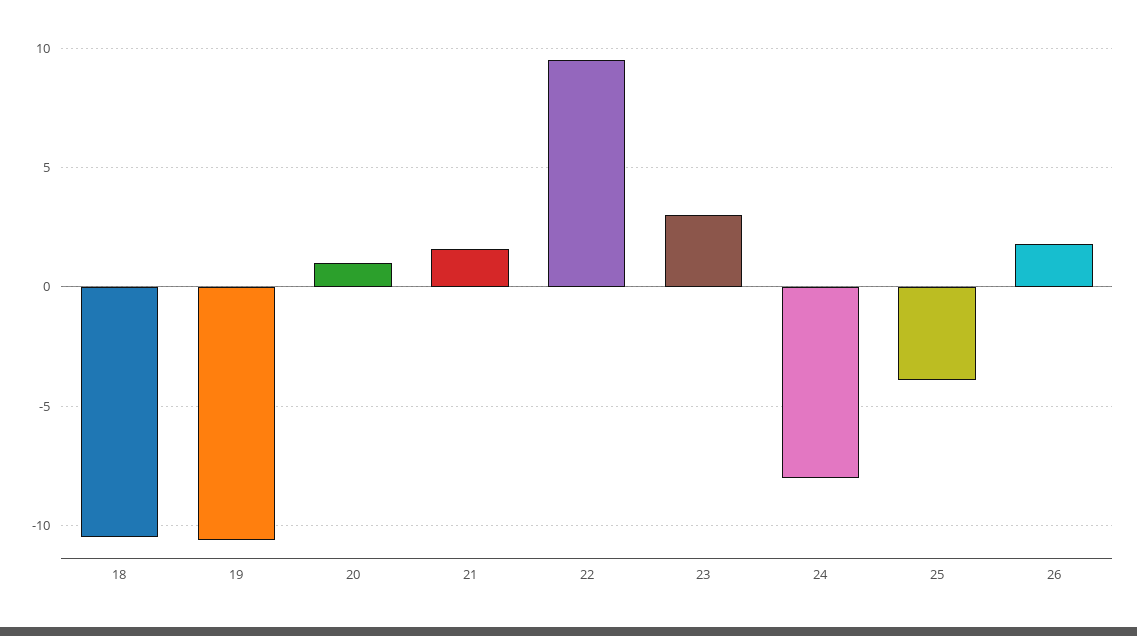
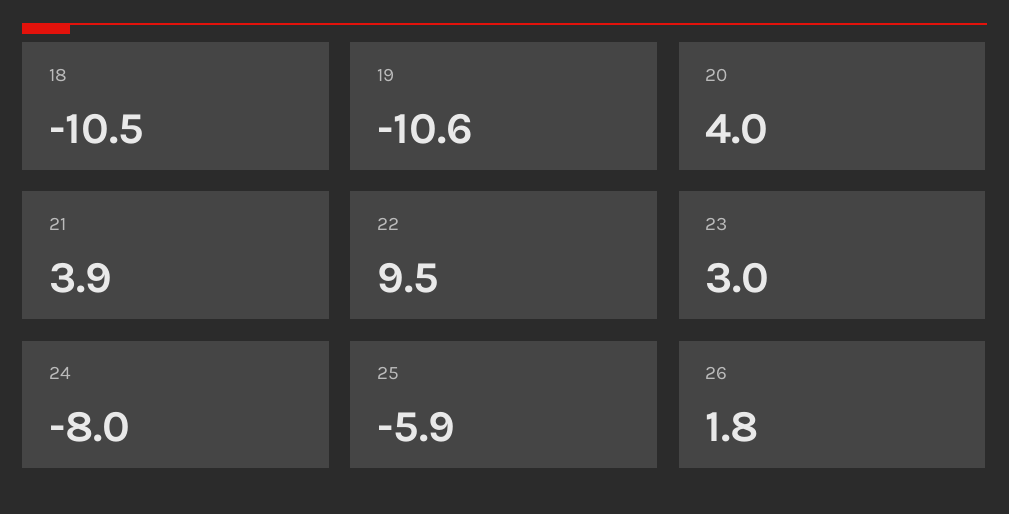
20: 1 -> 4
21: 1.5 -> 3.9
25: -4 -> -5.9

